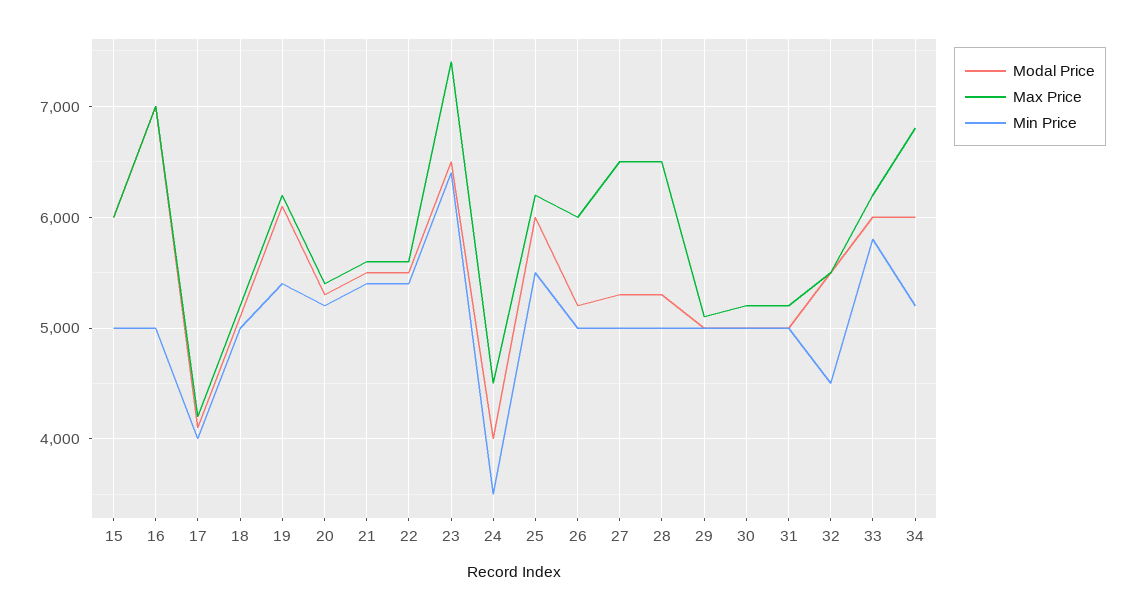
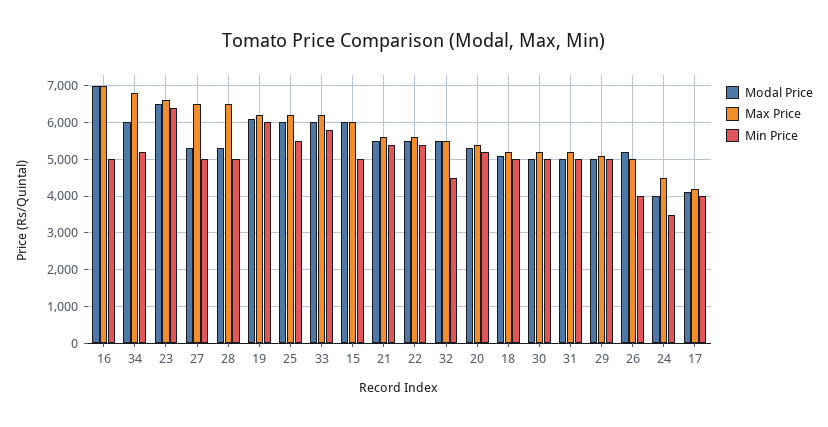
Min Price, 19: 5400 -> 6000
Max Price, 23: 7400 -> 6600
Max Price, 26: 6000 -> 5000
Min Price, 26: 5000 -> 4000

